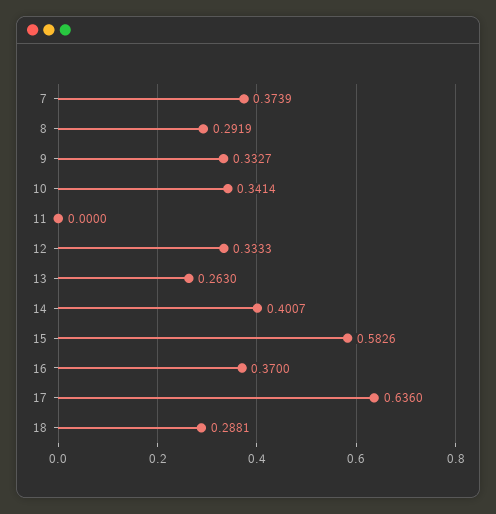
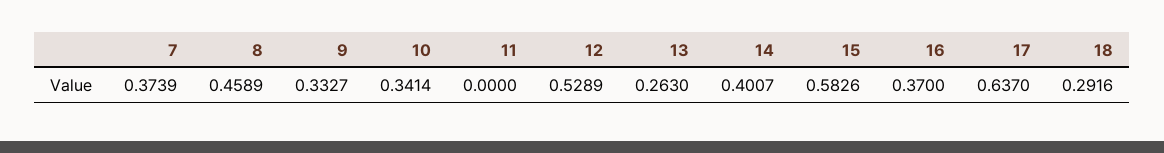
8: 0.2919 -> 0.4589
12: 0.3333 -> 0.5289
17: 0.636 -> 0.637
18: 0.2881 -> 0.2916

